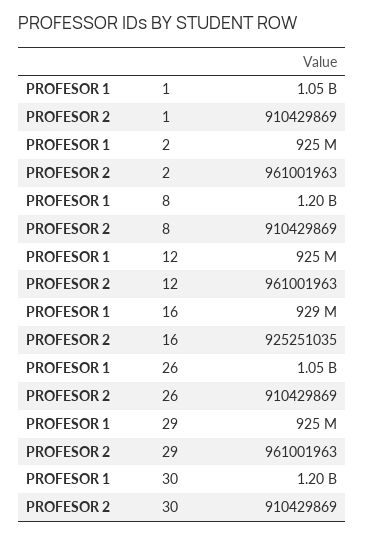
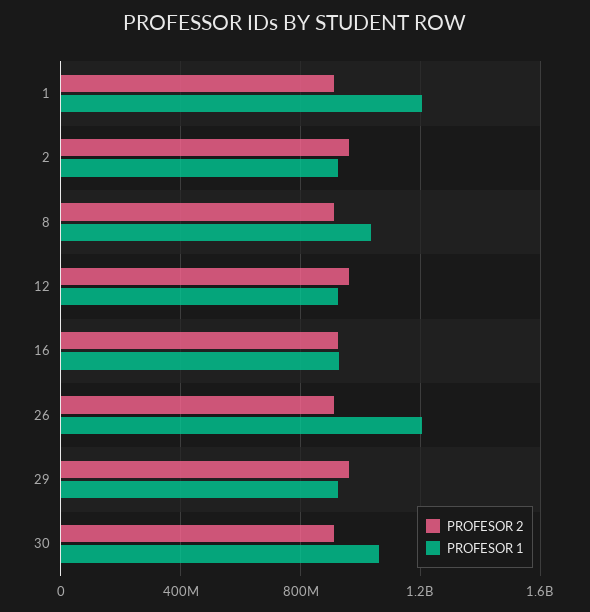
PROFESOR 1, 1: 1050000000 -> 1200000000
PROFESOR 1, 8: 1200000000 -> 1050000000
PROFESOR 1, 26: 1050000000 -> 1200000000
PROFESOR 1, 30: 1200000000 -> 1050000000

